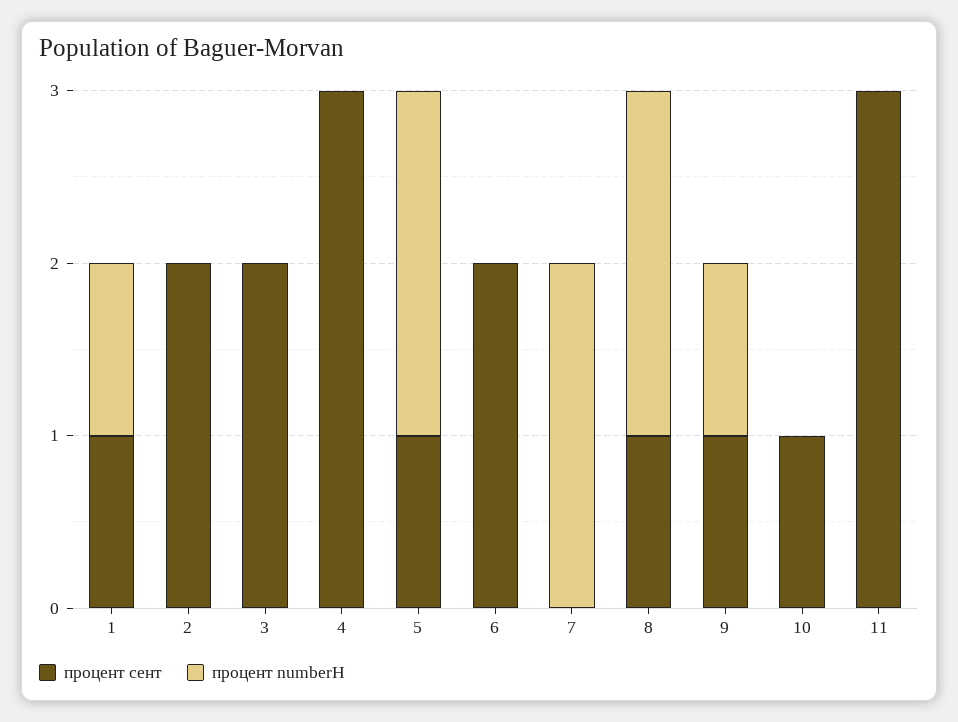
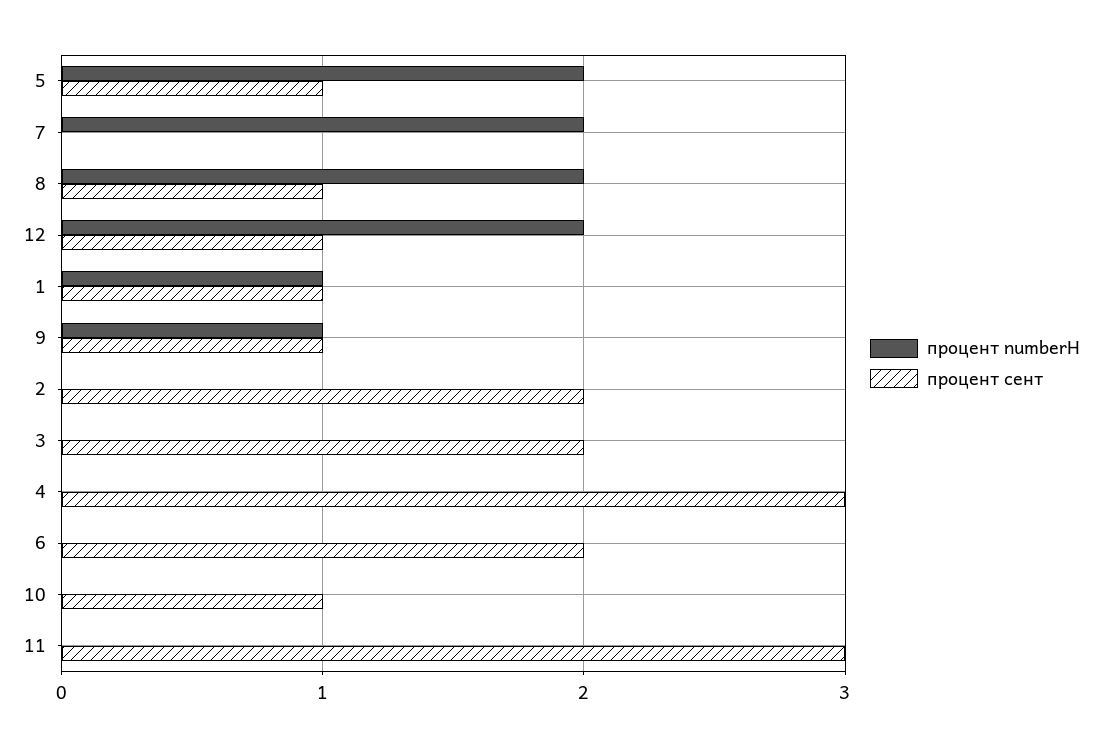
процент numberH, 12: none -> 2
процент сент, 12: none -> 1

